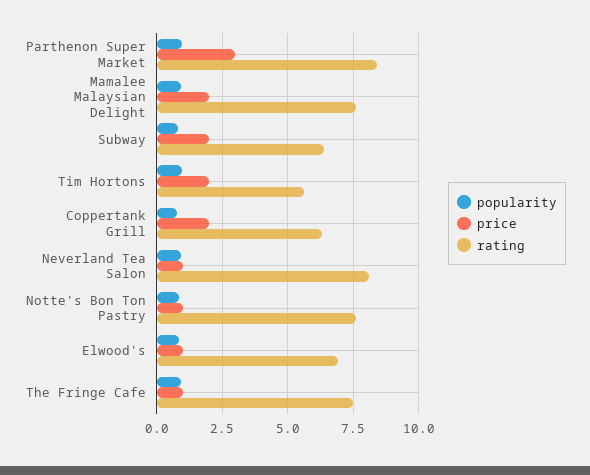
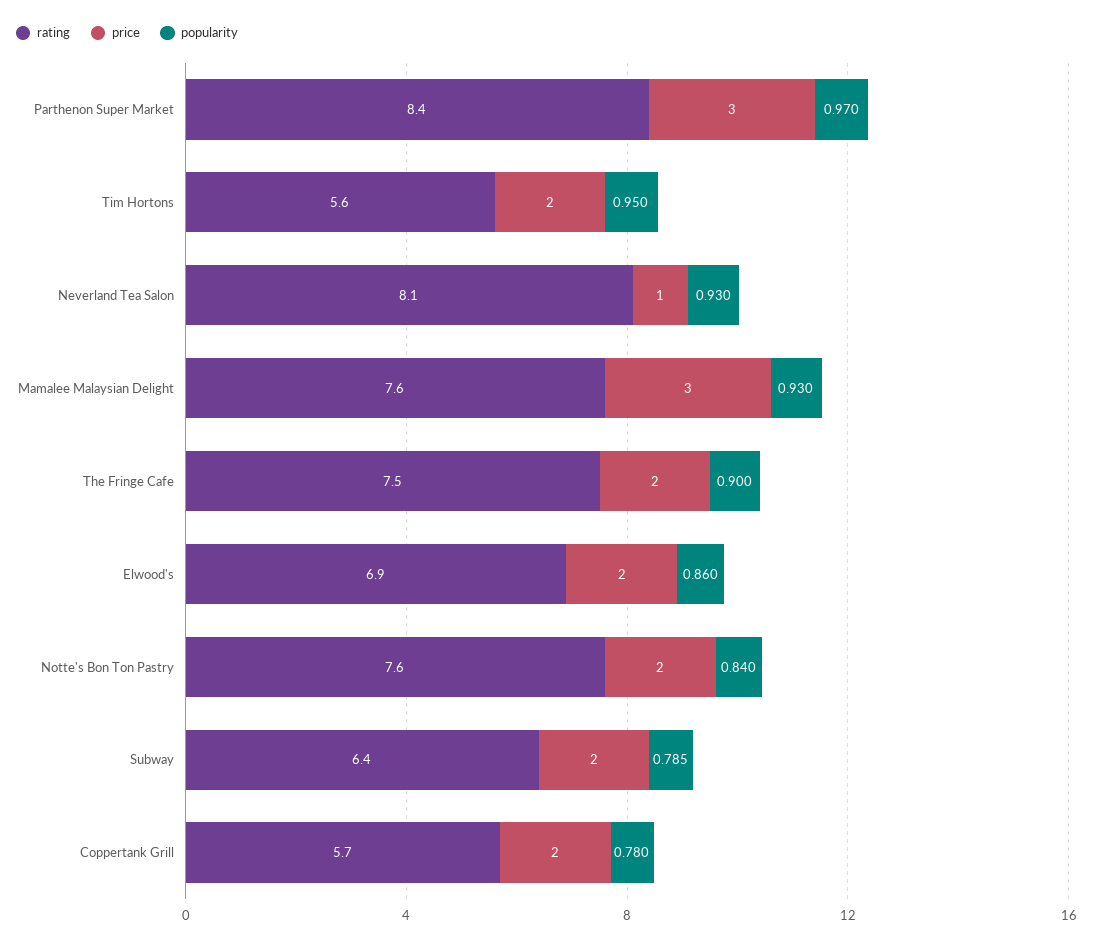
price, Mamalee Malaysian Delight: 2 -> 3
rating, Coppertank Grill: 6.25 -> 5.7
price, Notte's Bon Ton Pastry: 1 -> 2
price, Elwood's: 1 -> 2
price, The Fringe Cafe: 1 -> 2

